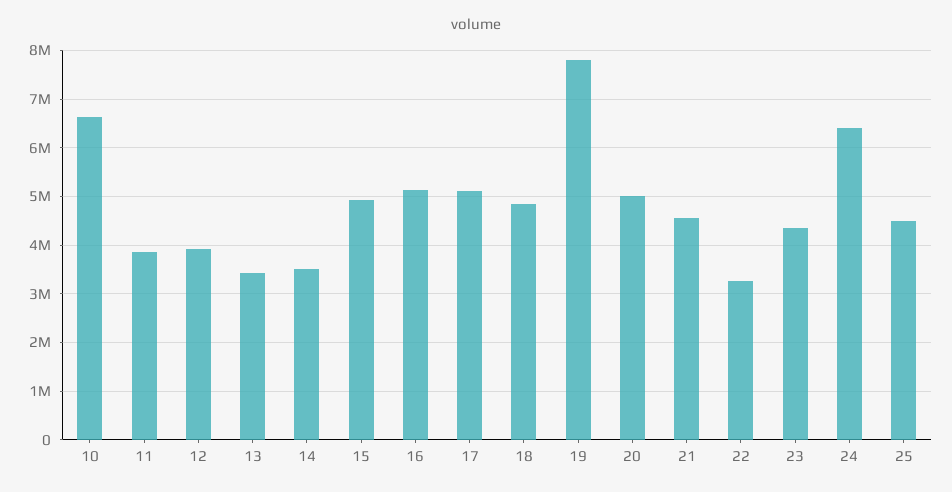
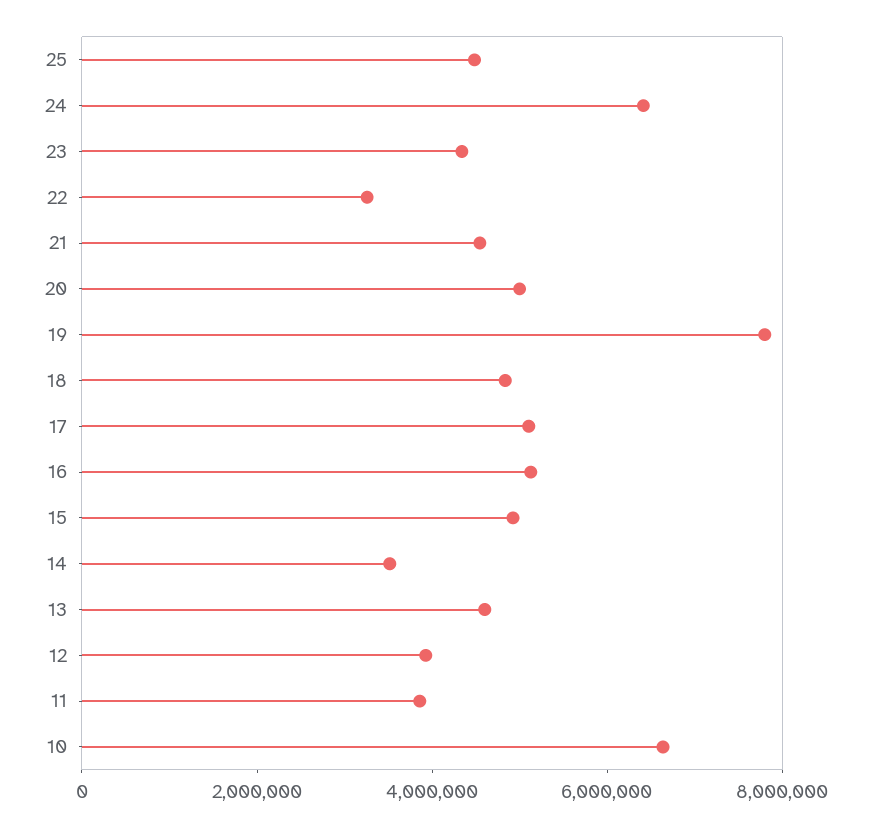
13: 3400000 -> 4500000

